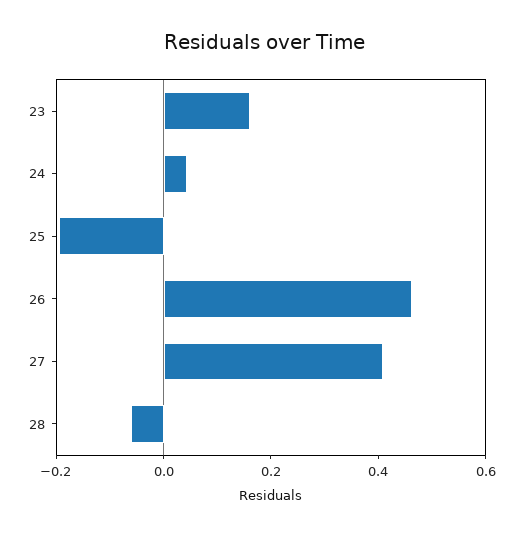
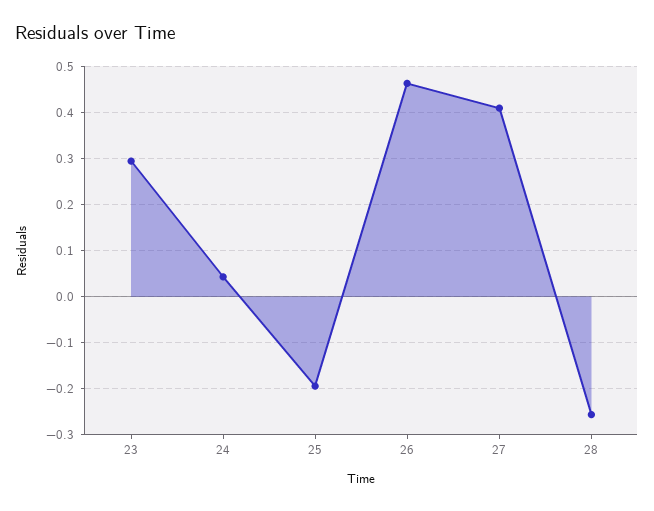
23: 0.15 -> 0.3
28: -0.05 -> -0.26

